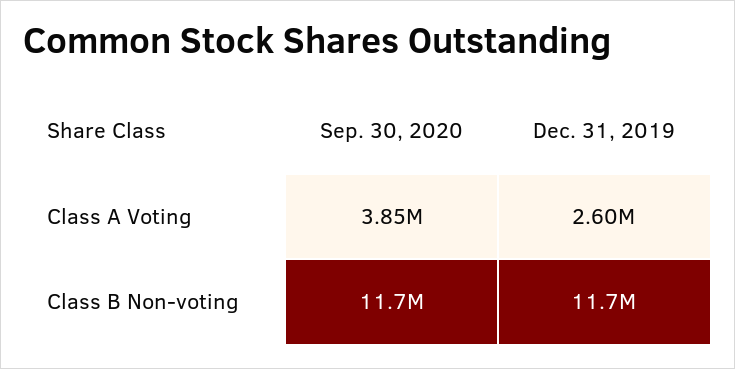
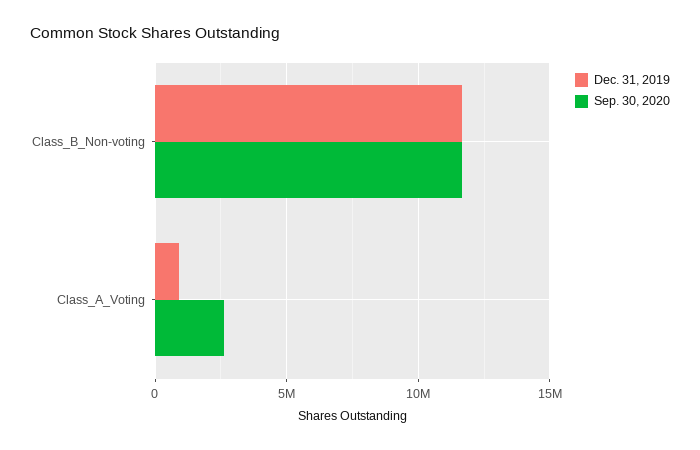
Sep. 30, 2020, Class A Voting: 3850000 -> 2500000
Dec. 31, 2019, Class A Voting: 2600000 -> 1000000

